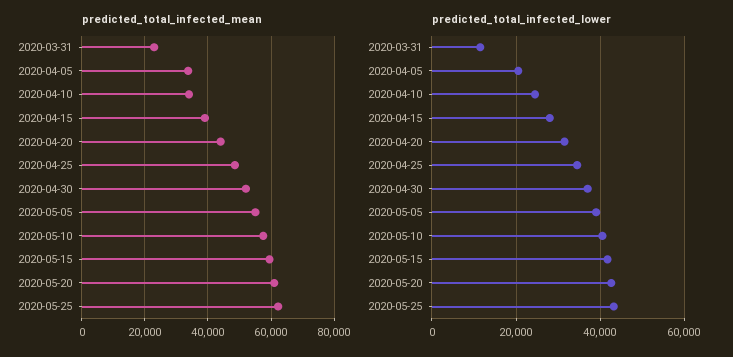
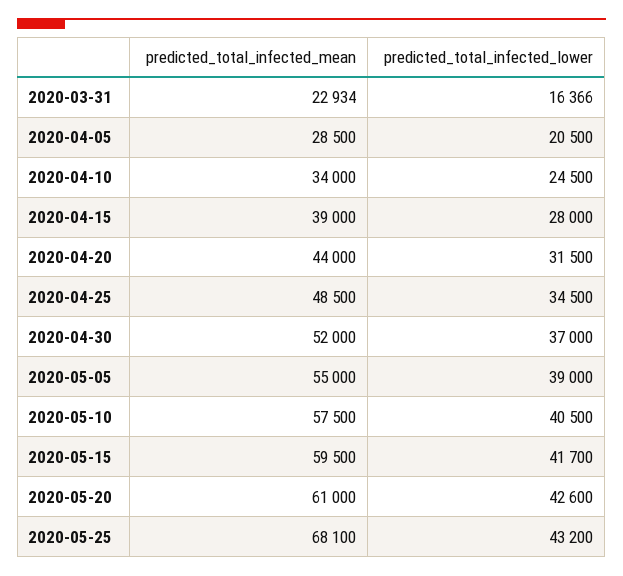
predicted_total_infected_mean, 2020-04-05: 34000 -> 28500
predicted_total_infected_mean, 2020-05-25: 62000 -> 68100
predicted_total_infected_lower, 2020-03-31: 12000 -> 16366

